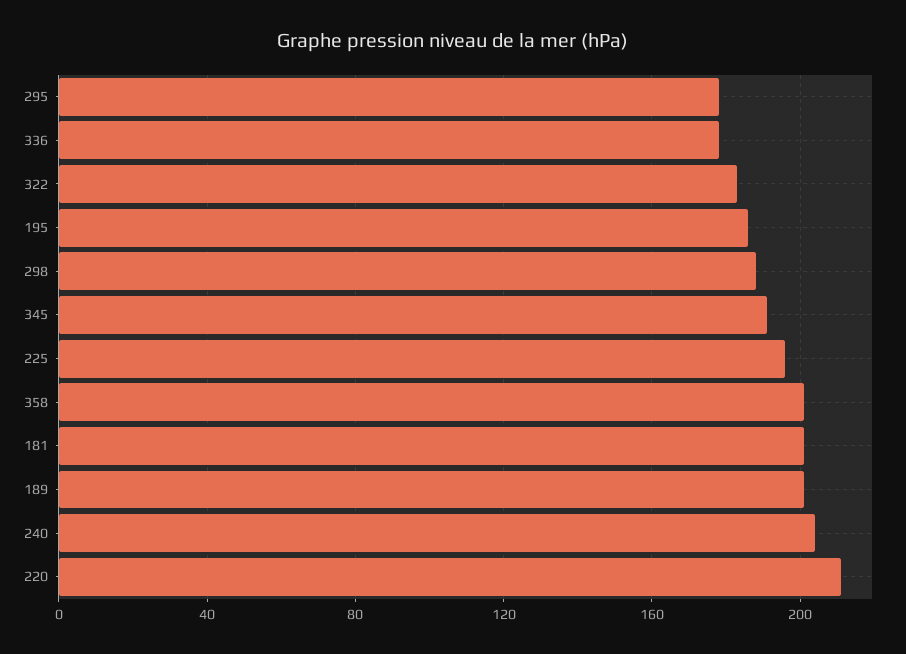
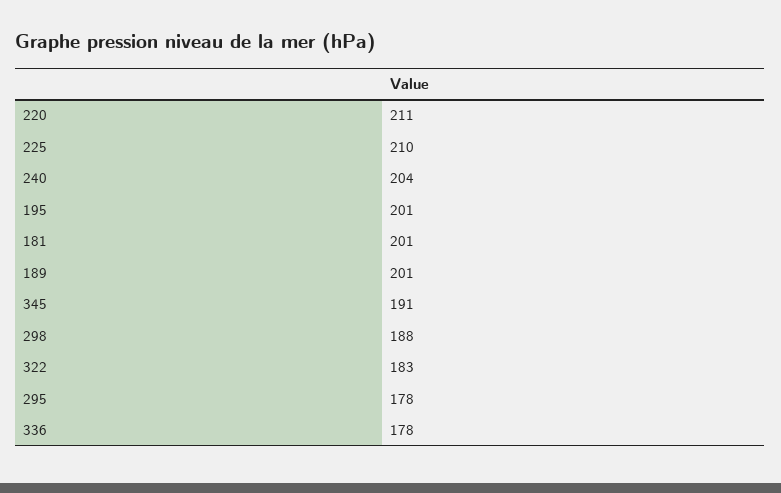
195: 185 -> 201
225: 195 -> 210
358: 200 -> none

